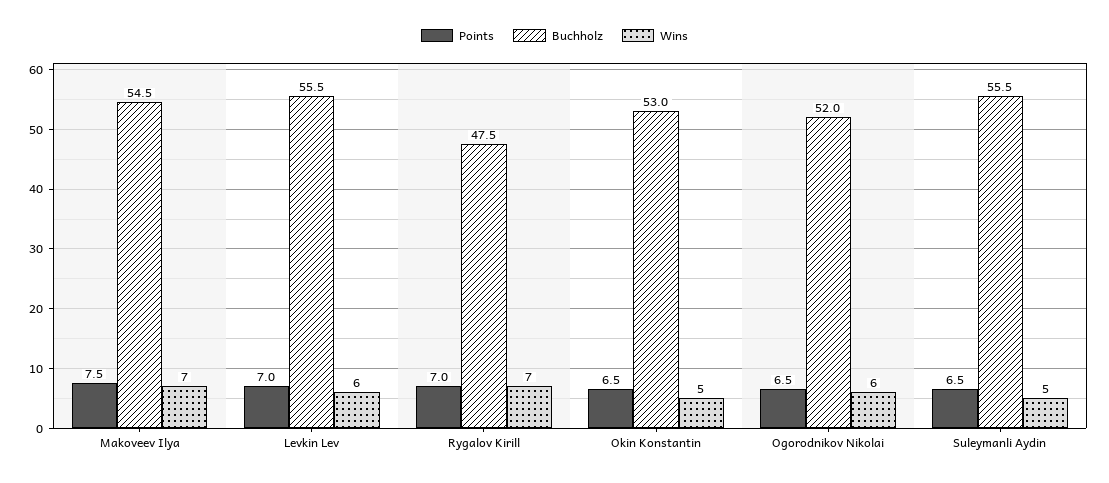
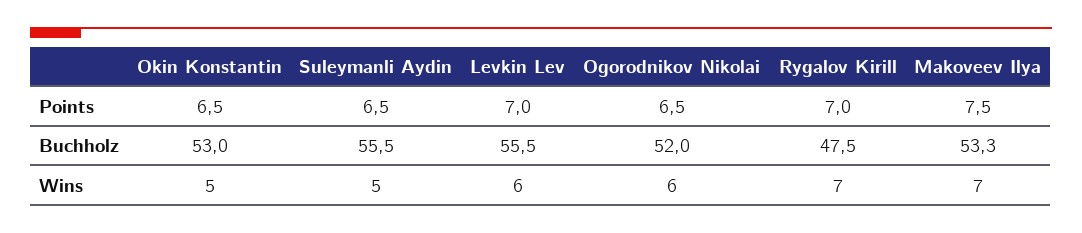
Buchholz, Makoveev Ilya: 54.5 -> 53.3

